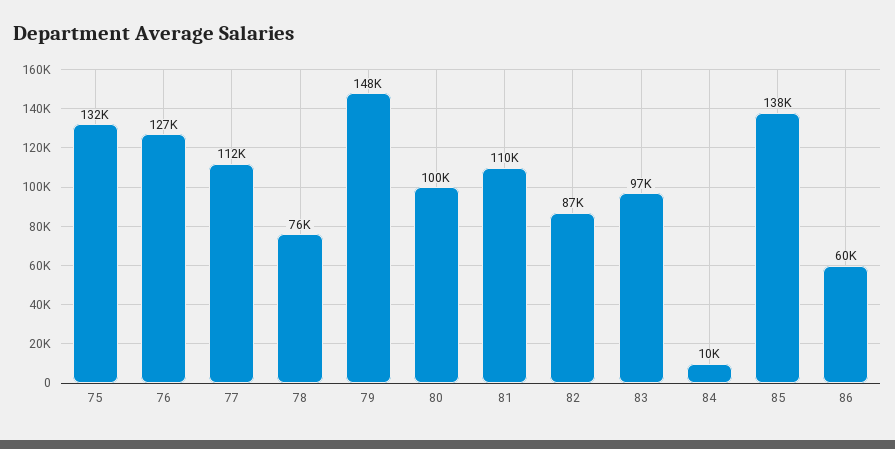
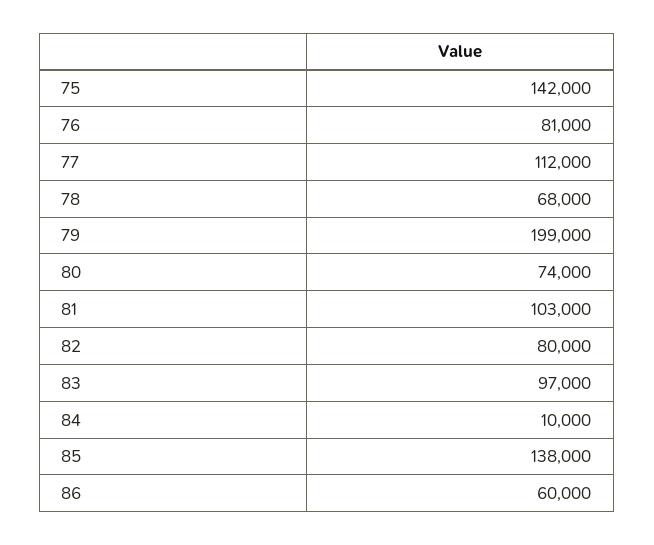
75: 132000 -> 142000
76: 127000 -> 81000
78: 76000 -> 68000
79: 148000 -> 199000
80: 100000 -> 74000
81: 110000 -> 103000
82: 87000 -> 80000

